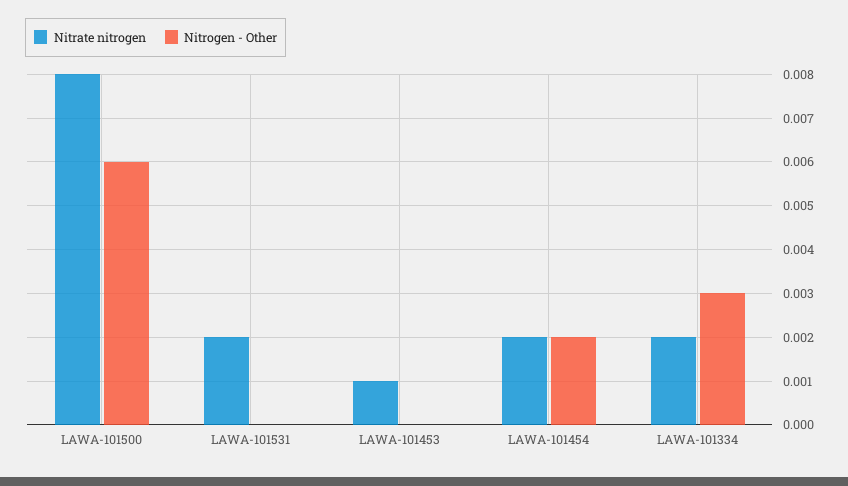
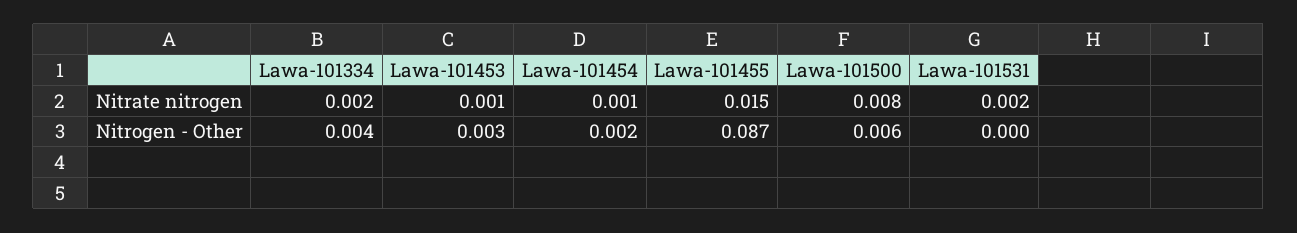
Nitrogen - Other, LAWA-101453: 0 -> 0.003
Nitrate nitrogen, LAWA-101454: 0.002 -> 0.001
Nitrogen - Other, LAWA-101334: 0.003 -> 0.004
Nitrate nitrogen, Lawa-101455: none -> 0.015
Nitrogen - Other, Lawa-101455: none -> 0.087

